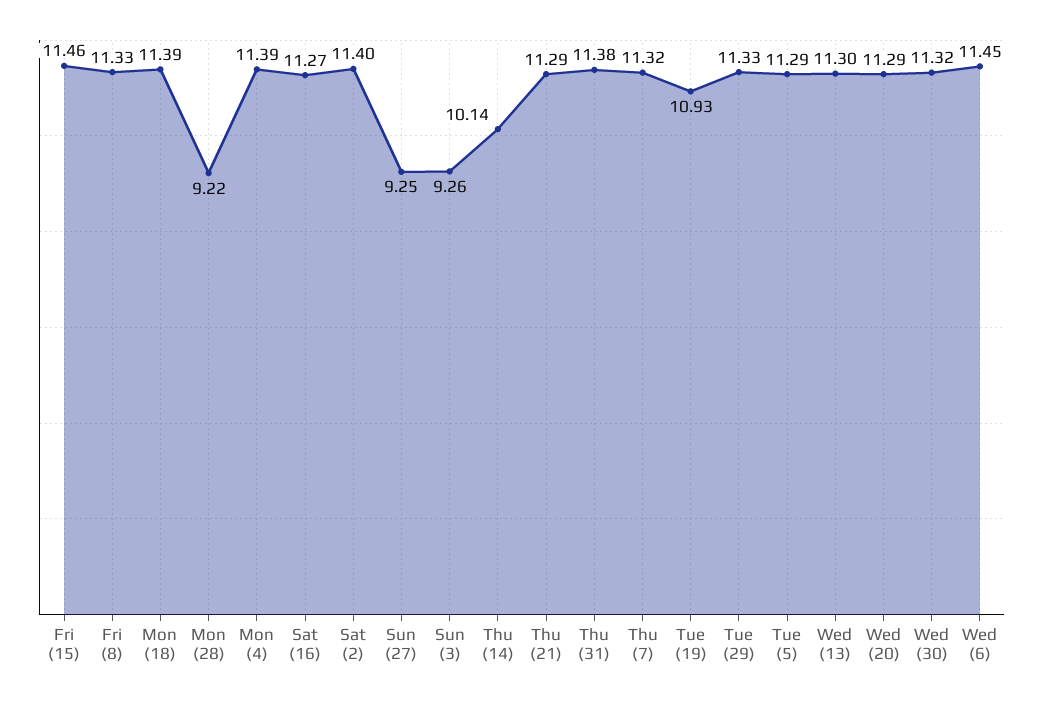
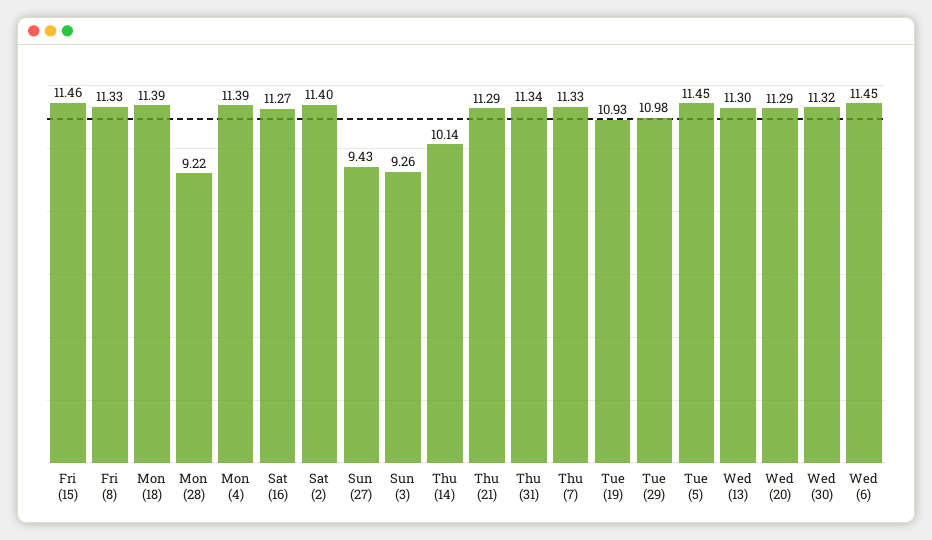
Sun (27): 9.25 -> 9.43
Thu (31): 11.38 -> 11.34
Thu (7): 11.32 -> 11.33
Tue (29): 11.33 -> 10.98
Tue (5): 11.29 -> 11.45

